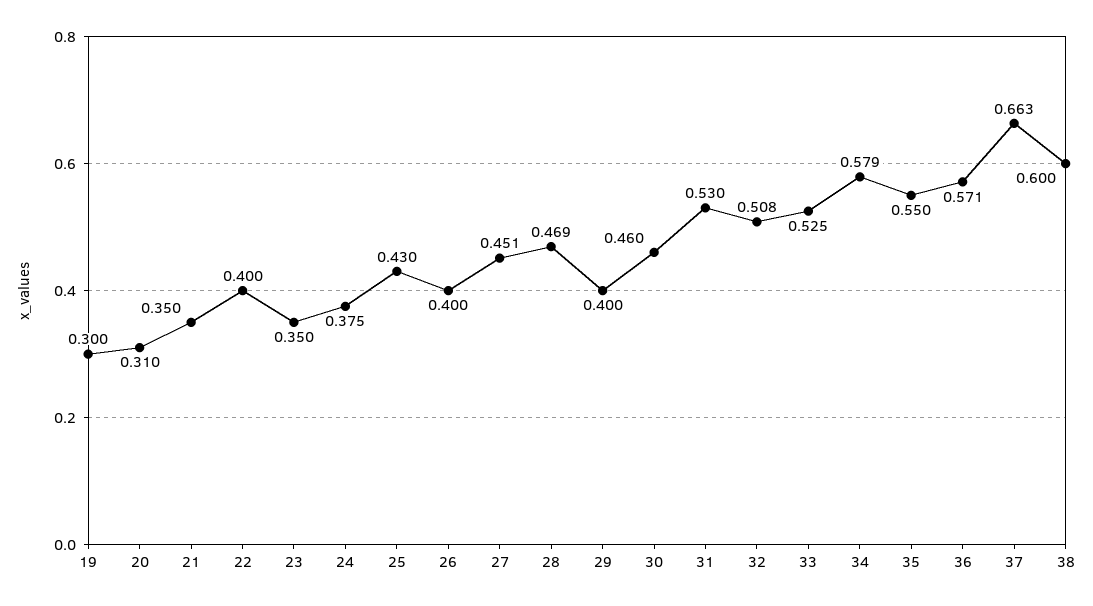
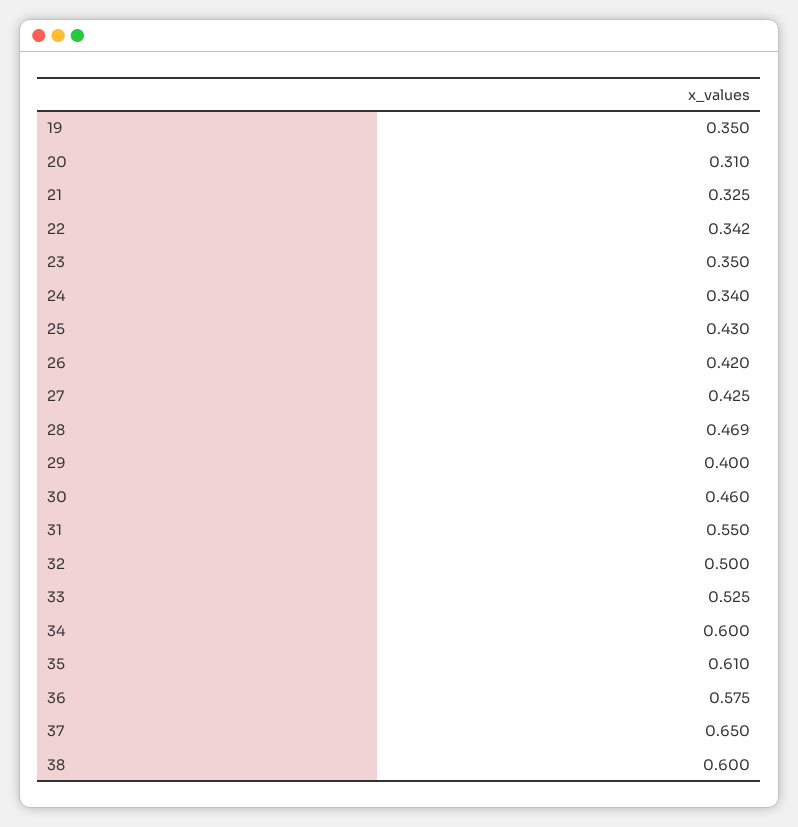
19: 0.3 -> 0.35
21: 0.35 -> 0.325
22: 0.4 -> 0.342
24: 0.375 -> 0.34
26: 0.4 -> 0.42
27: 0.451 -> 0.425
31: 0.53 -> 0.55
32: 0.508 -> 0.5
34: 0.579 -> 0.6
35: 0.55 -> 0.61
36: 0.571 -> 0.575
37: 0.663 -> 0.65

